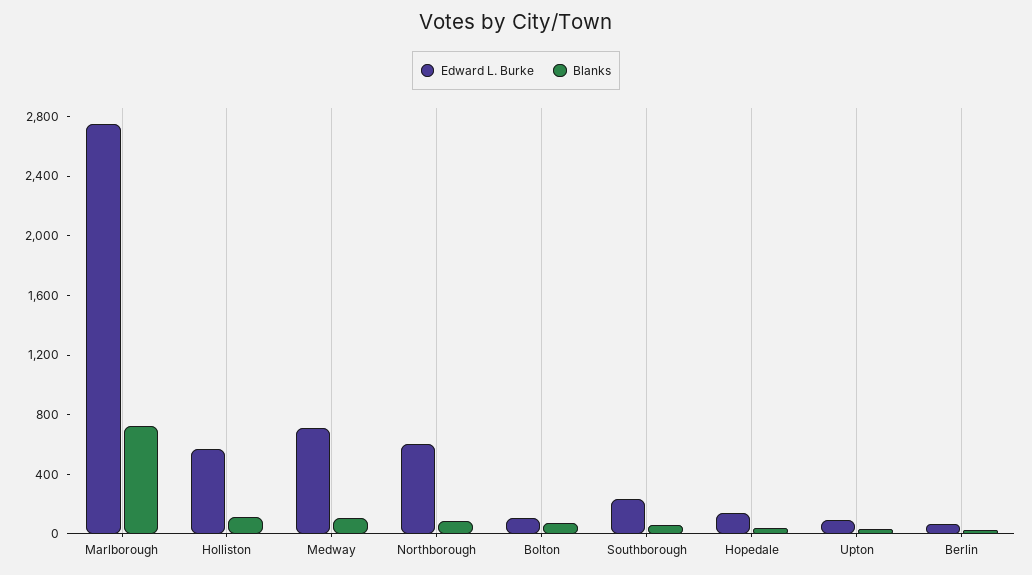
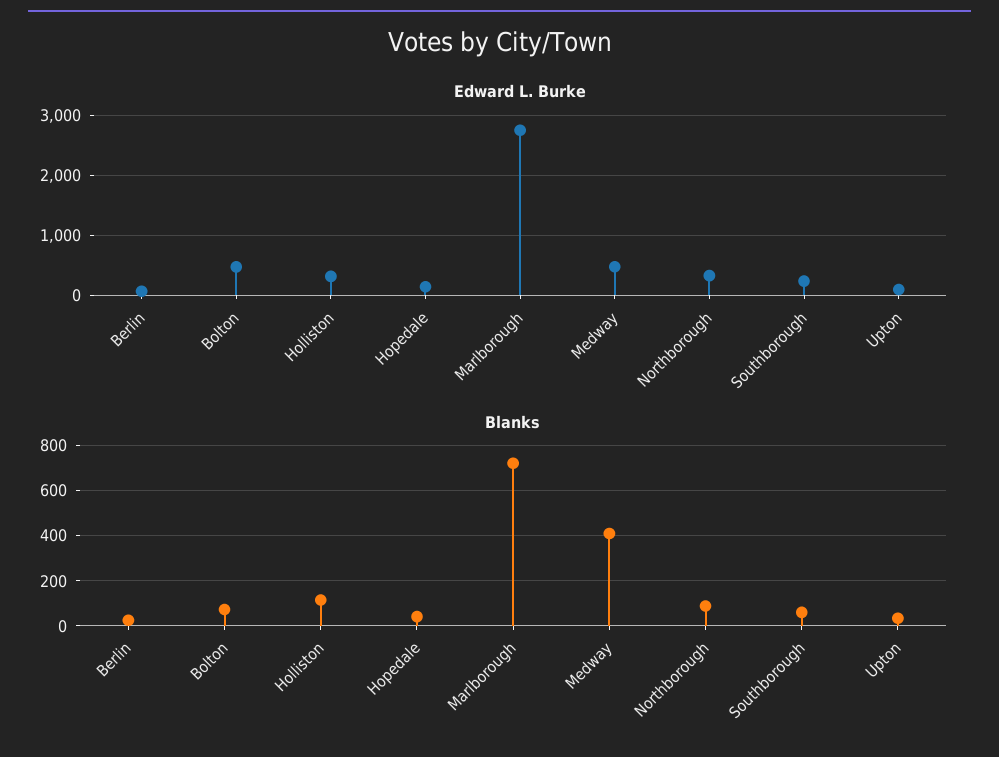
Edward L. Burke, Holliston: 600 -> 300
Edward L. Burke, Medway: 700 -> 500
Blanks, Medway: 100 -> 400
Edward L. Burke, Northborough: 600 -> 300
Edward L. Burke, Bolton: 100 -> 500

